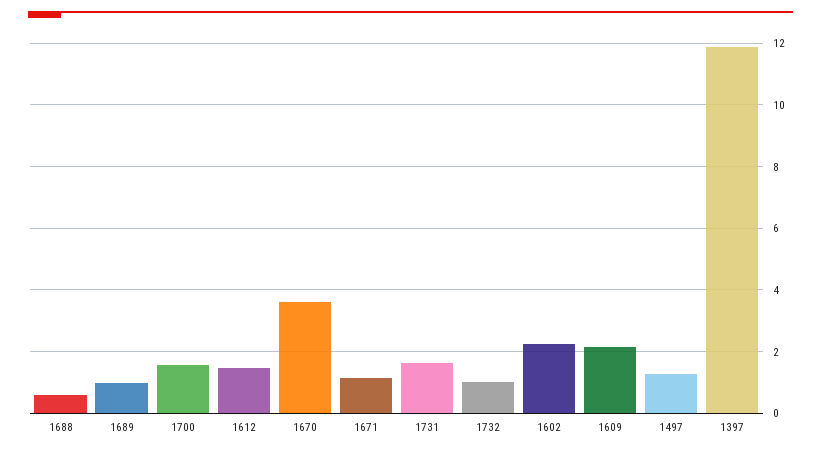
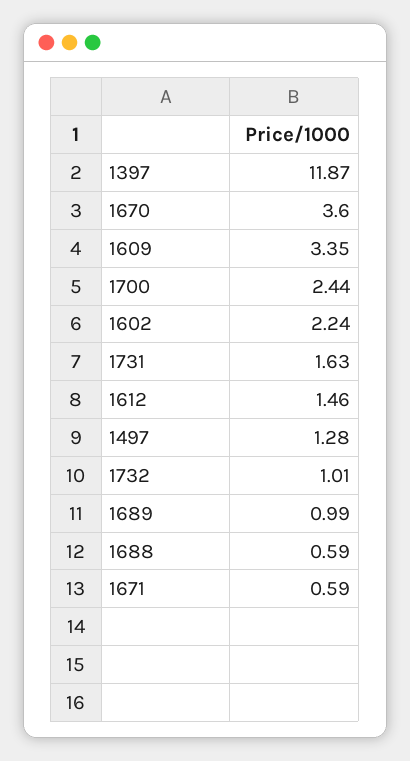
1700: 1.6 -> 2.44
1671: 1.2 -> 0.59
1609: 2.2 -> 3.35

